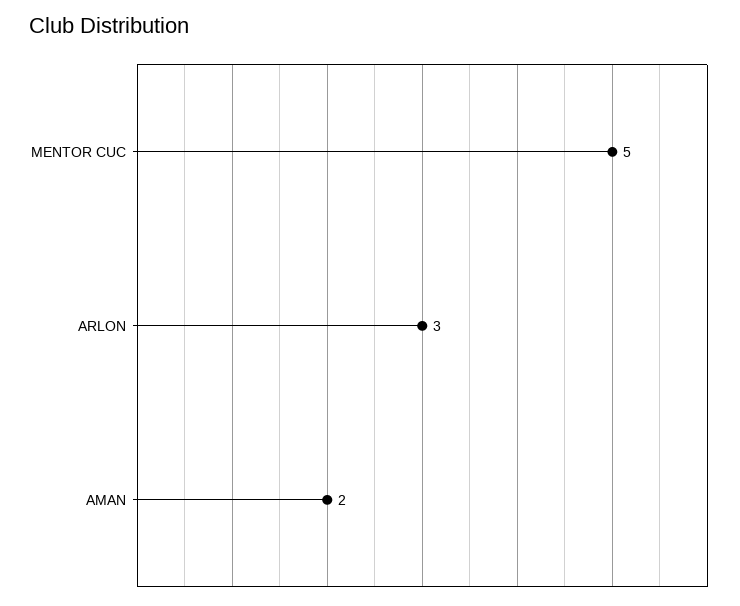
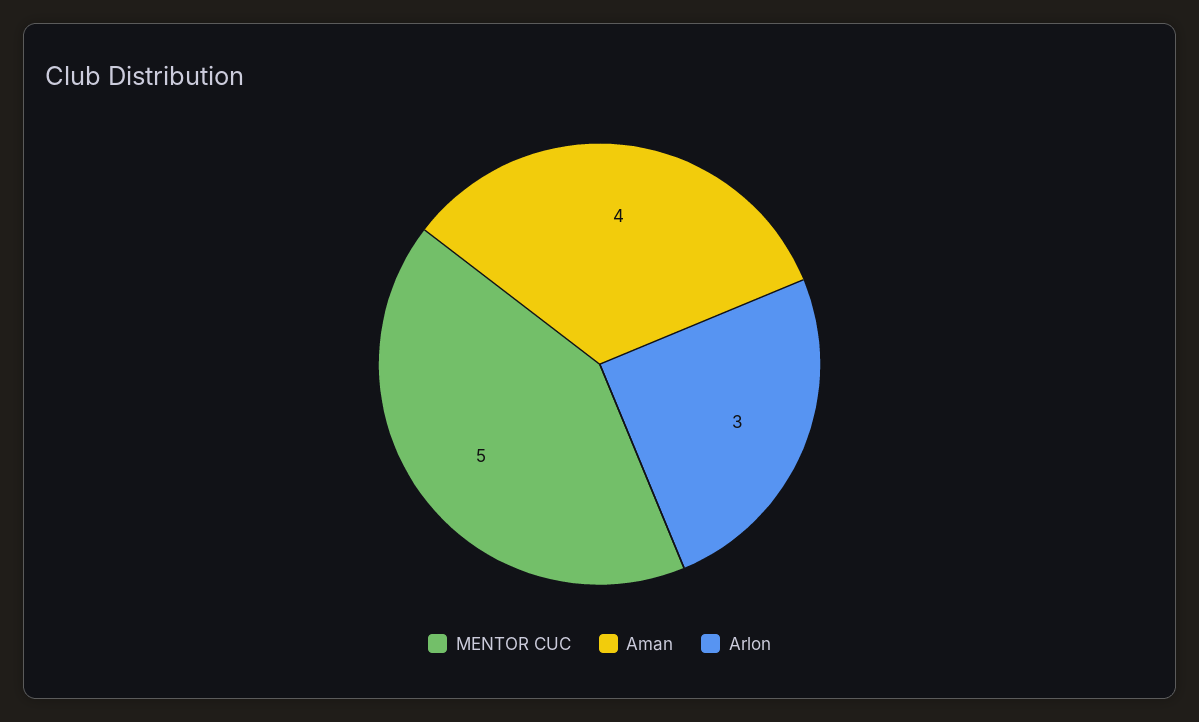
AMAN: 2 -> 4

